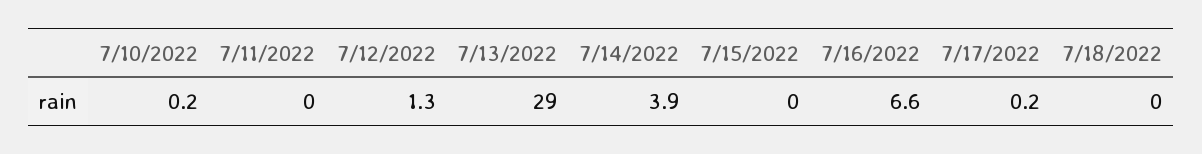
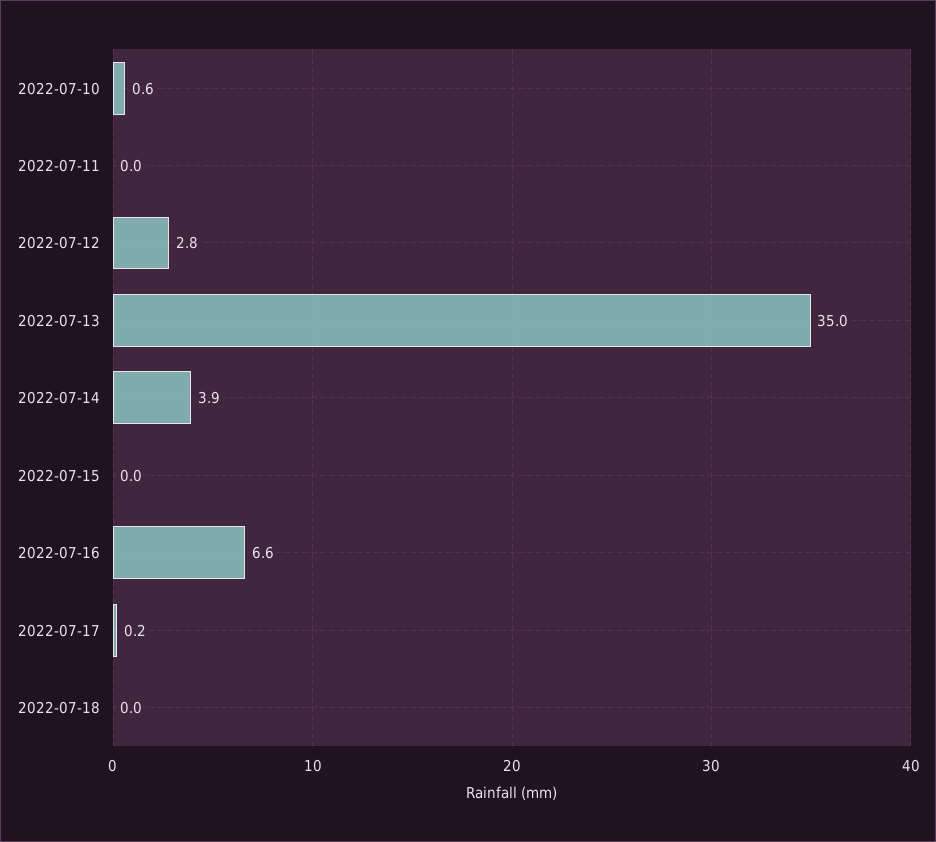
7/10/2022: 0.2 -> 0.6
7/12/2022: 1.3 -> 2.8
7/13/2022: 29 -> 35

